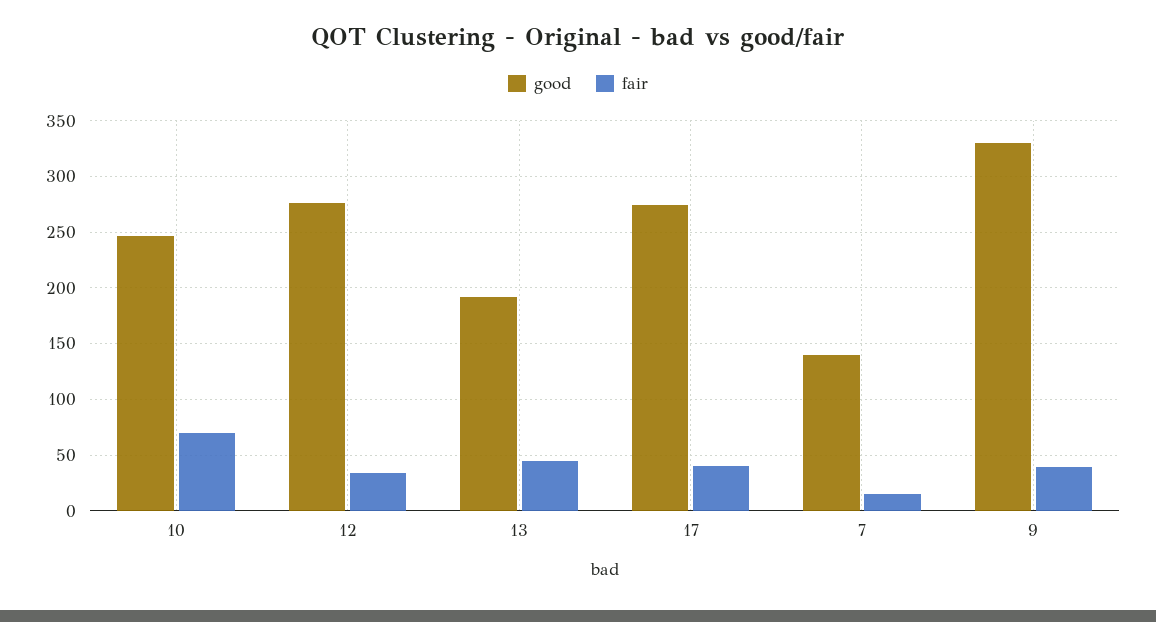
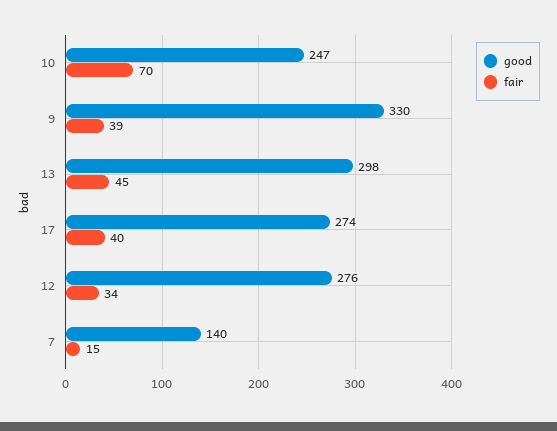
good, 13: 190 -> 298

